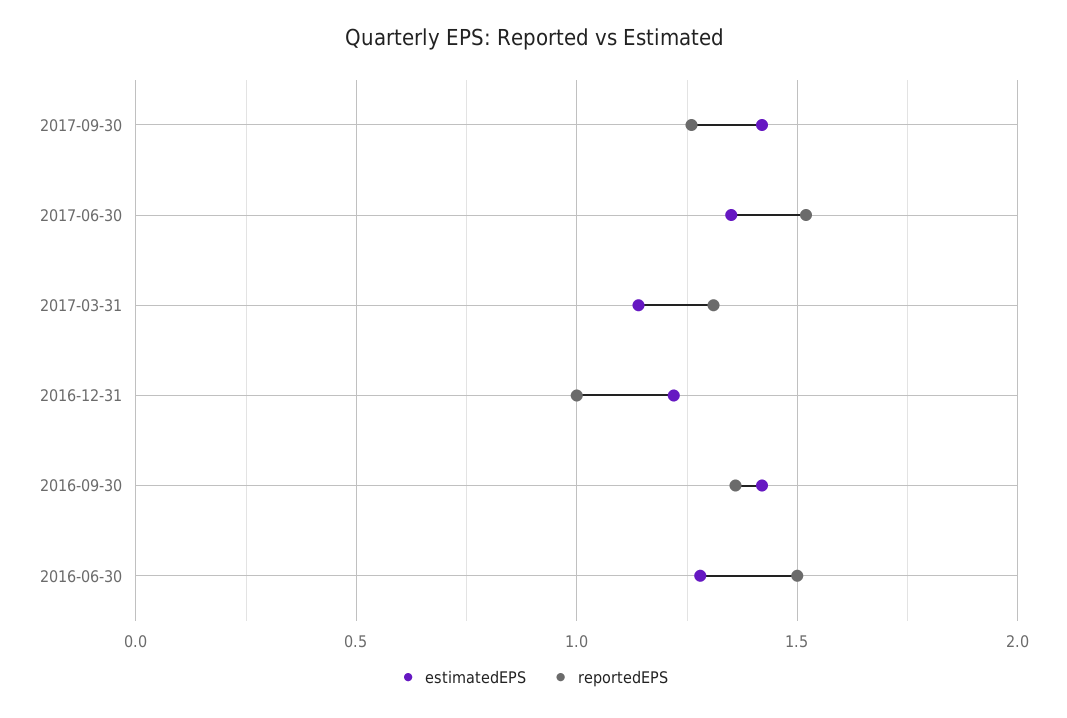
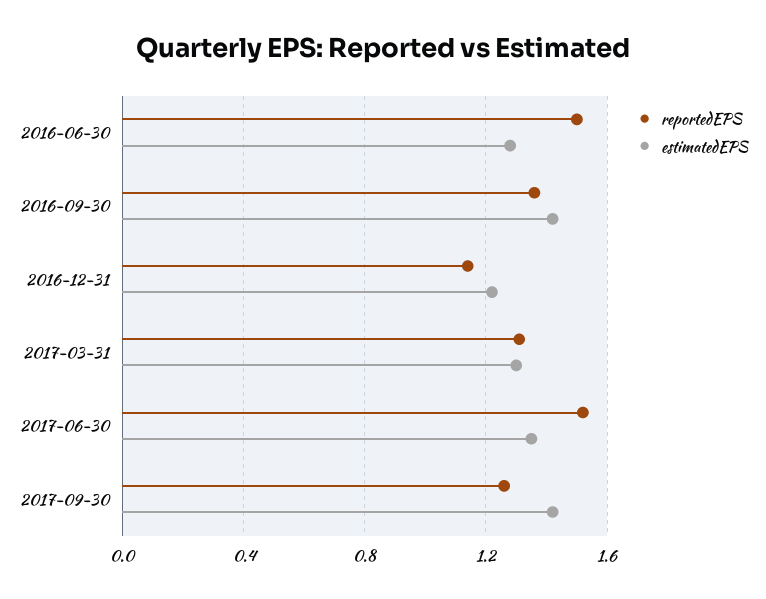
estimatedEPS, 2017-03-31: 1.15 -> 1.3
reportedEPS, 2016-12-31: 1 -> 1.15

